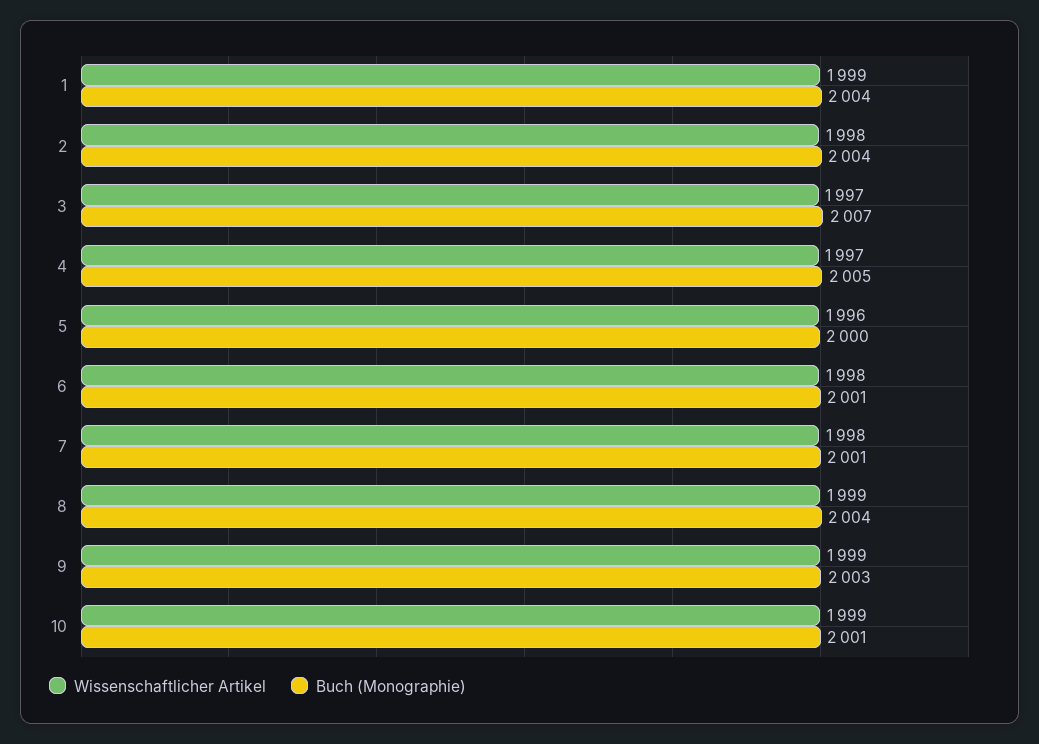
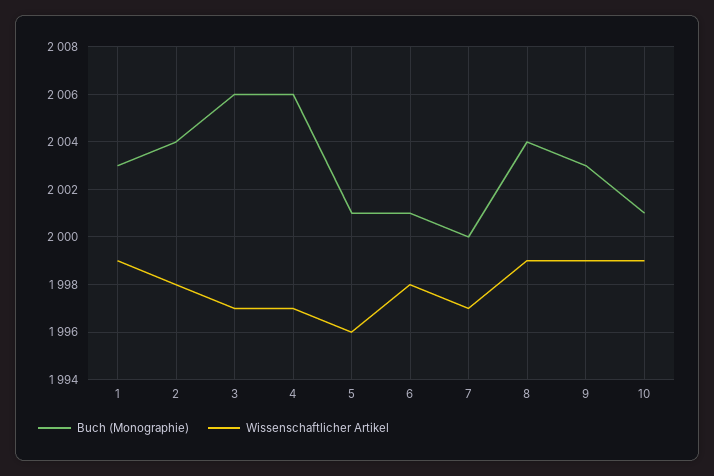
Buch (Monographie), 1: 2004 -> 2003
Buch (Monographie), 3: 2007 -> 2006
Buch (Monographie), 4: 2005 -> 2006
Buch (Monographie), 5: 2000 -> 2001
Wissenschaftlicher Artikel, 7: 1998 -> 1997
Buch (Monographie), 7: 2001 -> 2000

